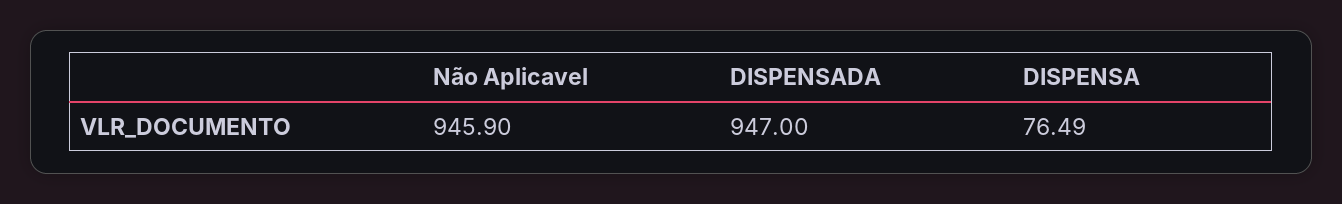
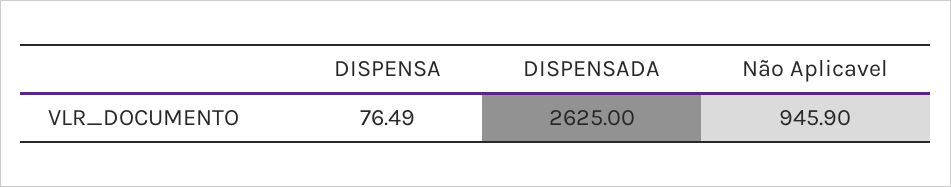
DISPENSADA: 947 -> 2625

